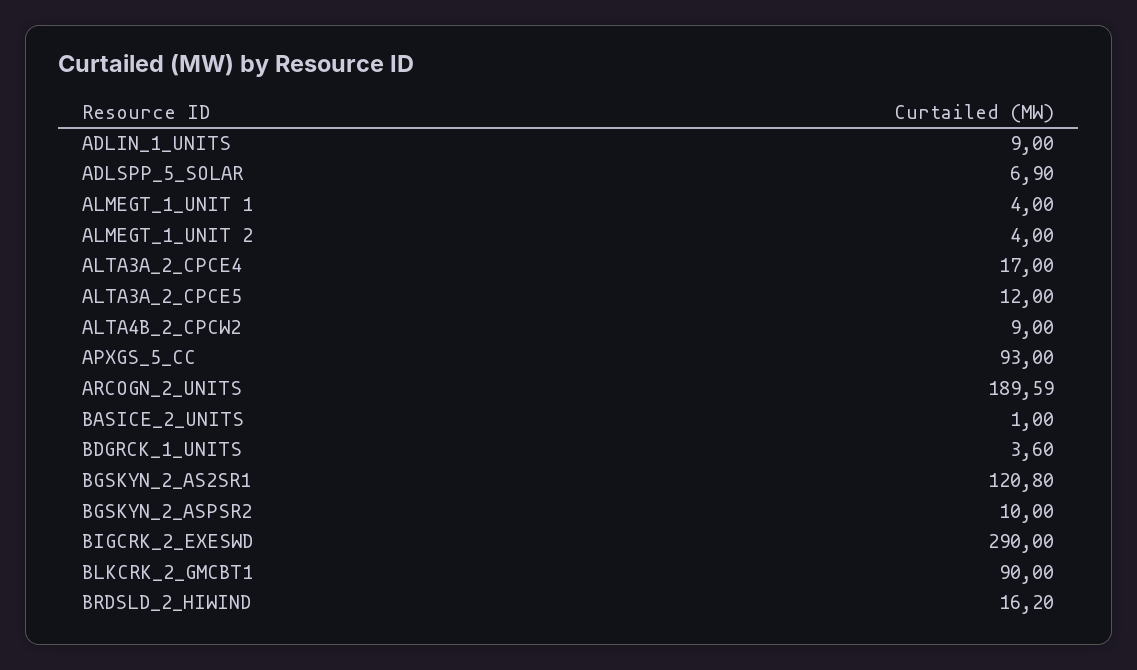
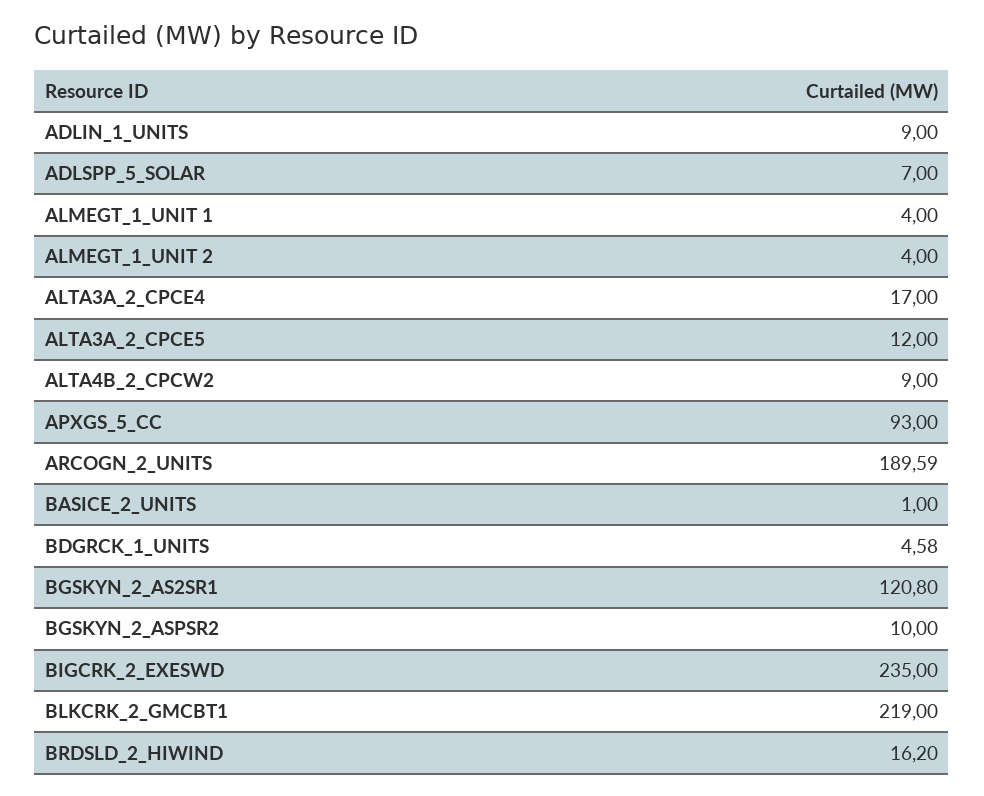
ADLSPP_5_SOLAR: 6.9 -> 7
BDGRCK_1_UNITS: 3.6 -> 4.58
BIGCRK_2_EXESWD: 290 -> 235
BLKCRK_2_GMCBT1: 90 -> 219

